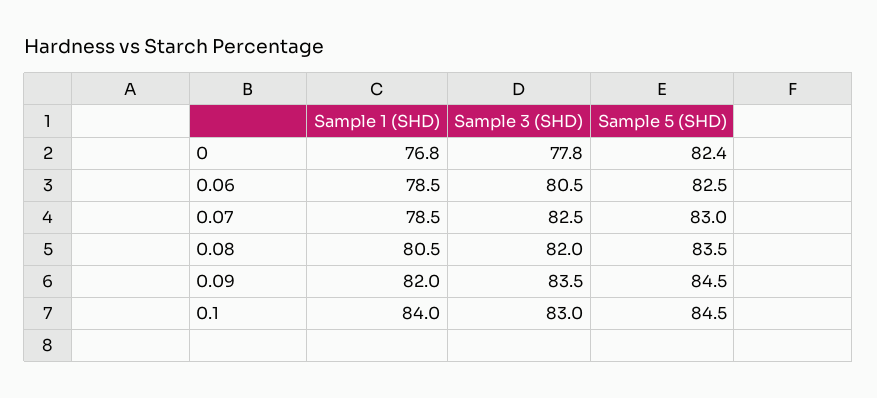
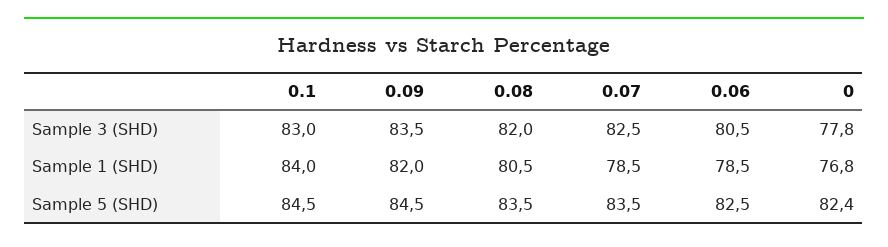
Sample 5 (SHD), 0.07: 83 -> 83.5

